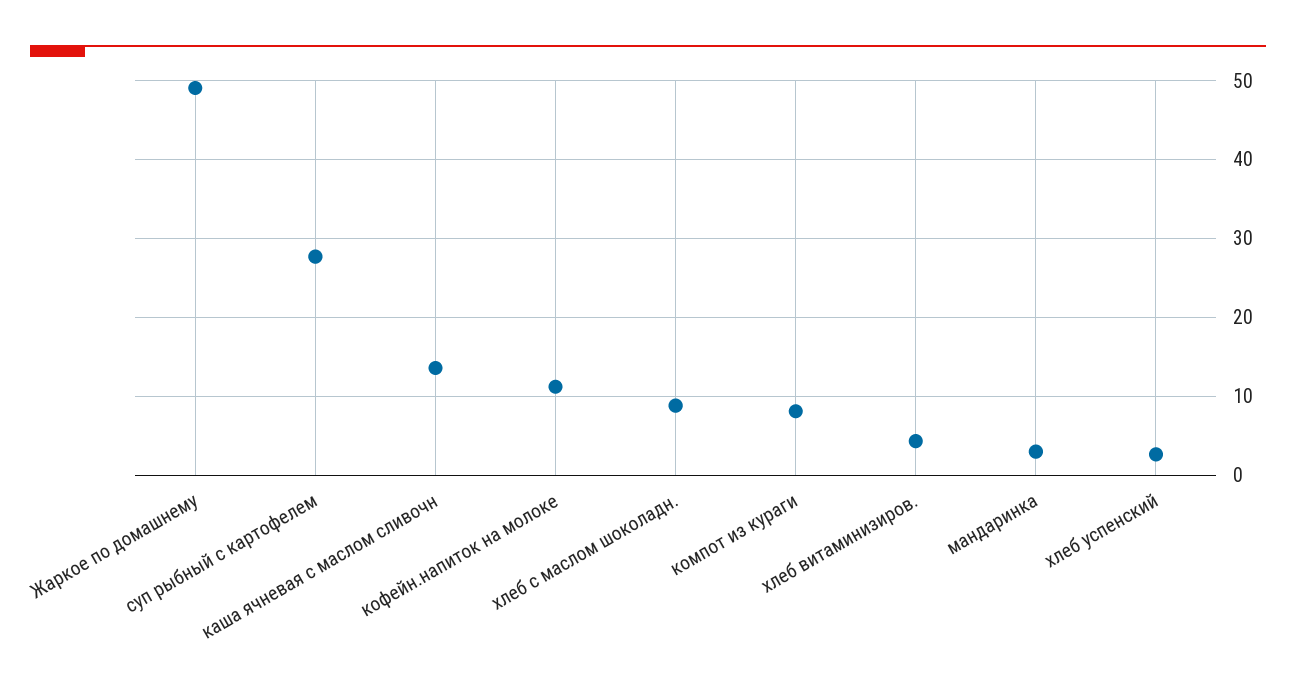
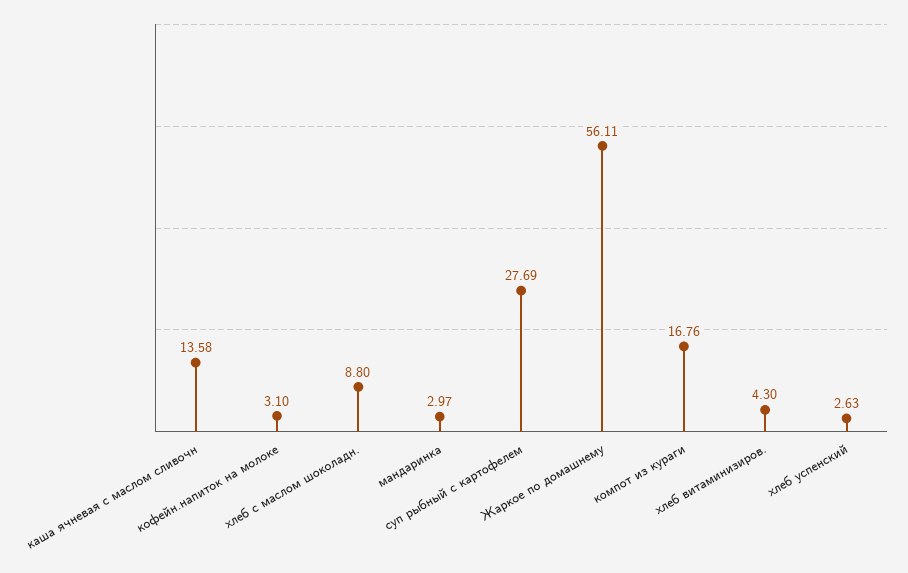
Жаркое по домашнему: 49 -> 56.11
кофейн.напиток на молоке: 11 -> 3.1
компот из кураги: 8 -> 16.76

